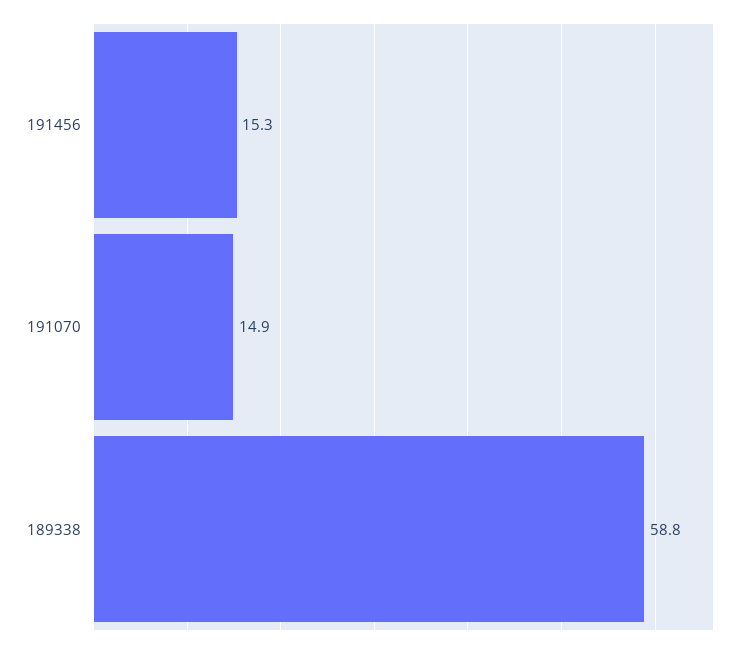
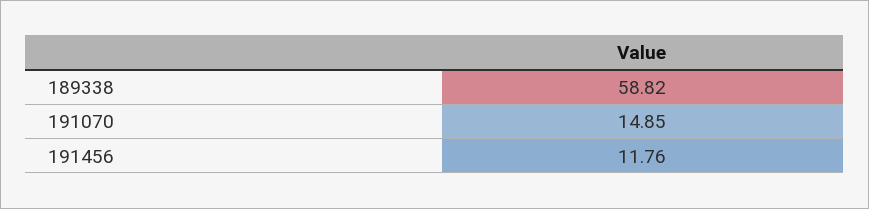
191456: 15.3 -> 11.76

